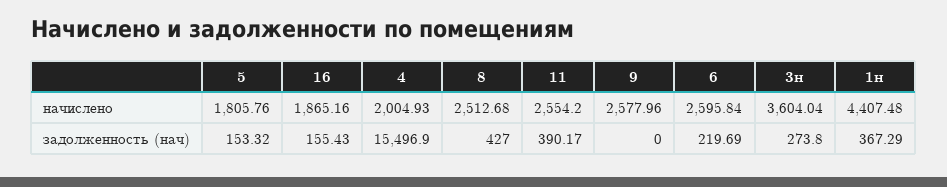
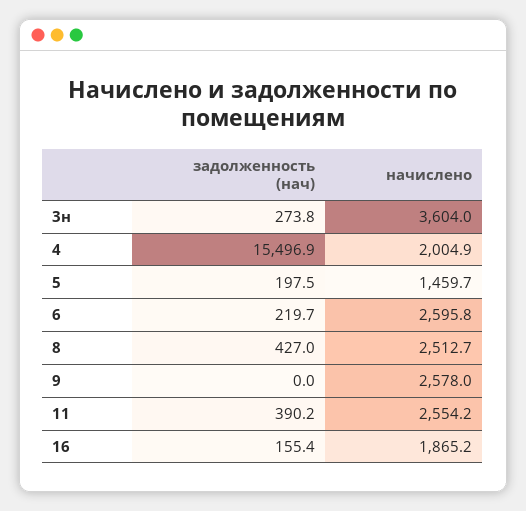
5, начислено: 1805.76 -> 1459.7
1н, начислено: 4407.48 -> none
5, задолженность (нач): 153.32 -> 197.5
1н, задолженность (нач): 367.29 -> none

